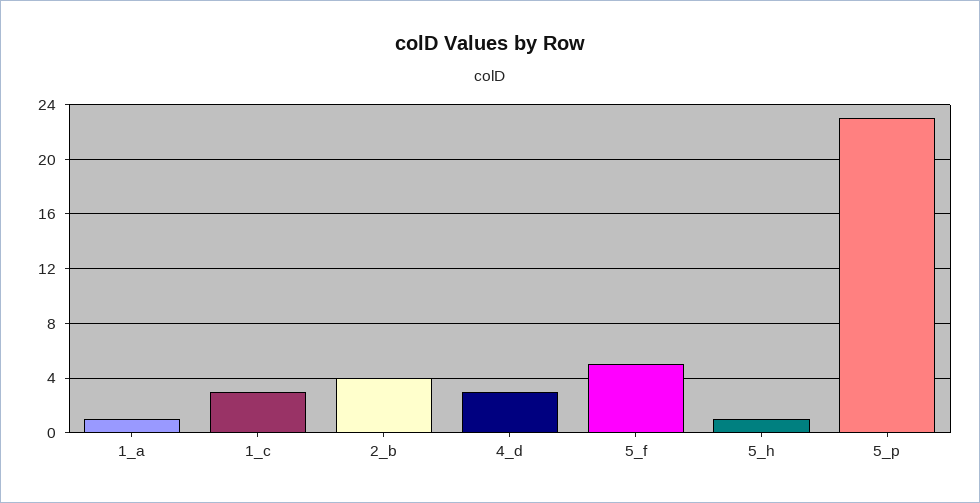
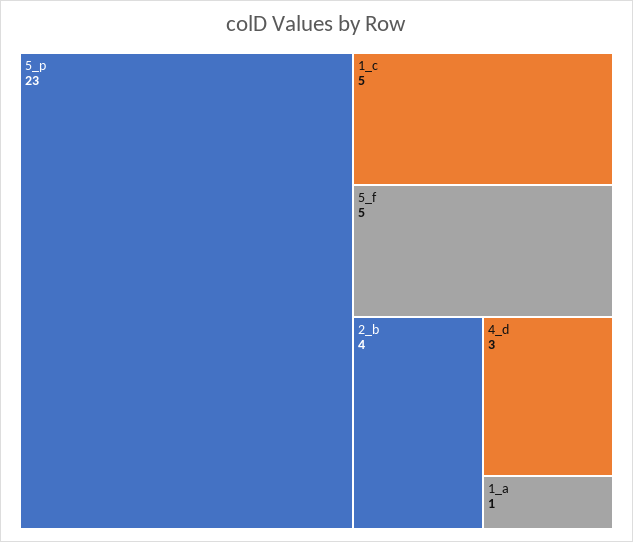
1_c: 3 -> 5
5_h: 1 -> none

